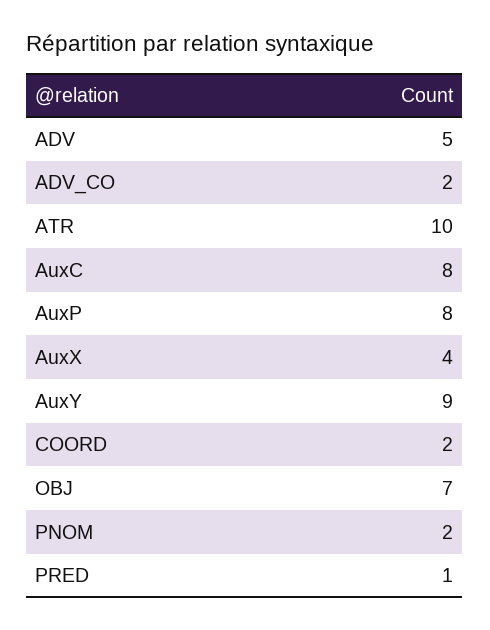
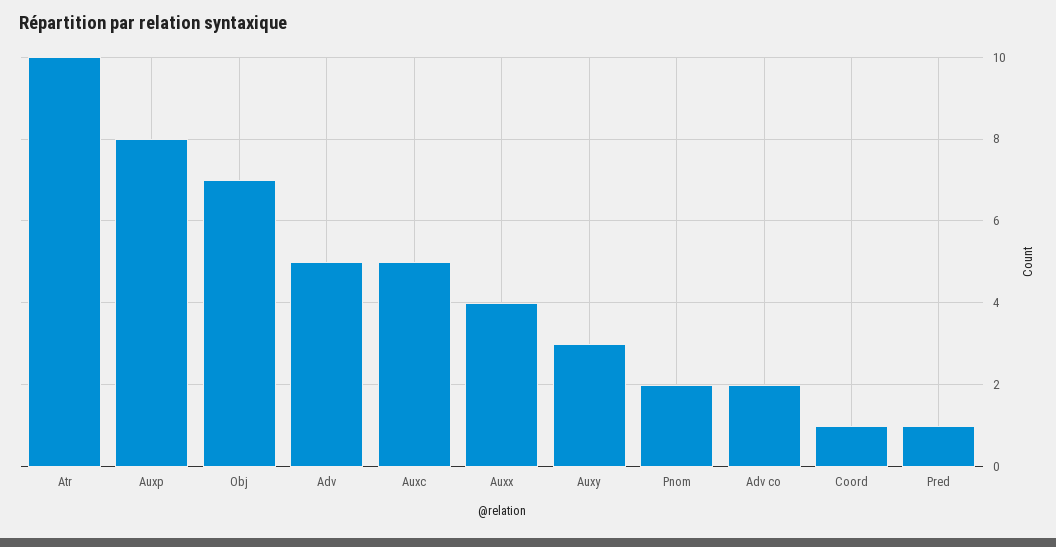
AuxC: 8 -> 5
AuxY: 9 -> 3
COORD: 2 -> 1

